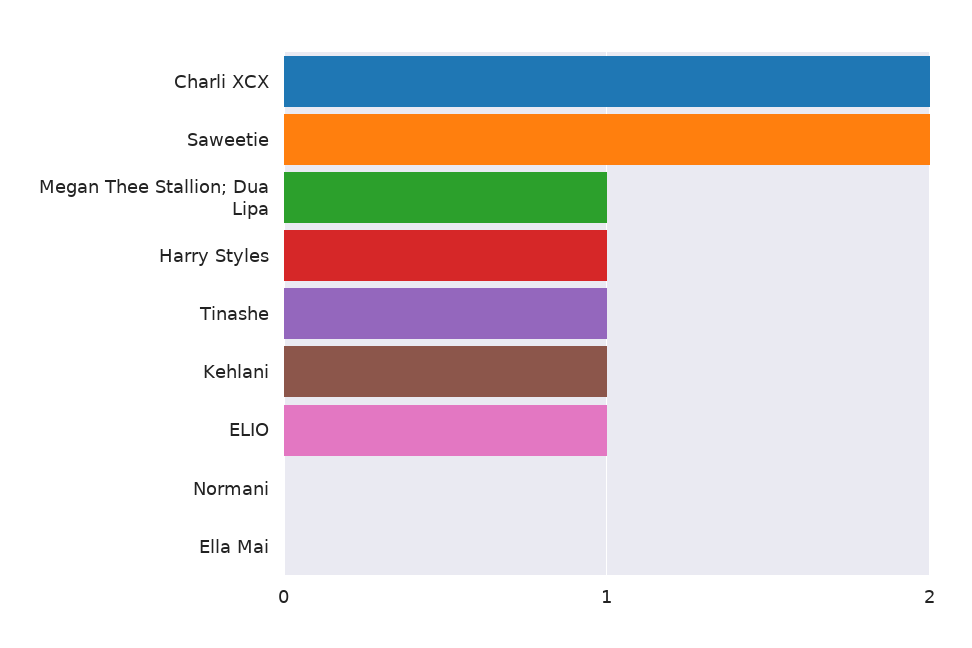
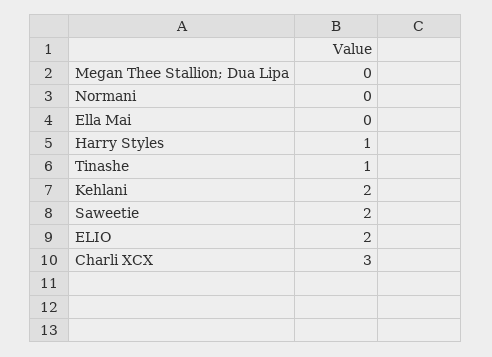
Charli XCX: 2 -> 3
Megan Thee Stallion; Dua Lipa: 1 -> 0
Kehlani: 1 -> 2
ELIO: 1 -> 2

